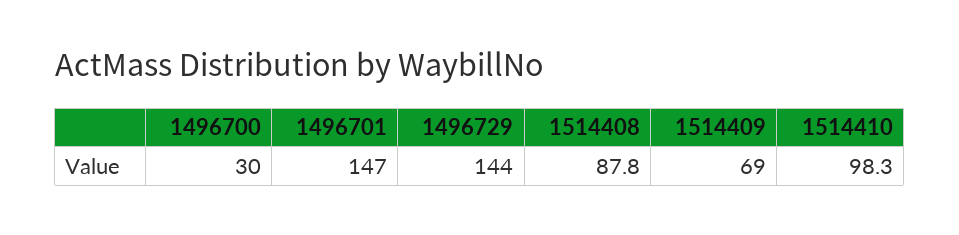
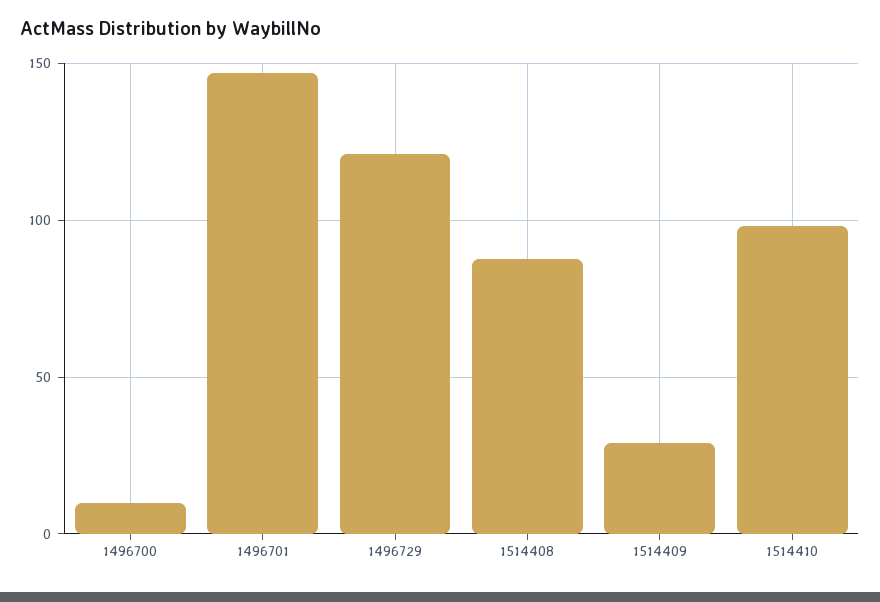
1496700: 30 -> 10
1496729: 144 -> 120
1514409: 69 -> 30

